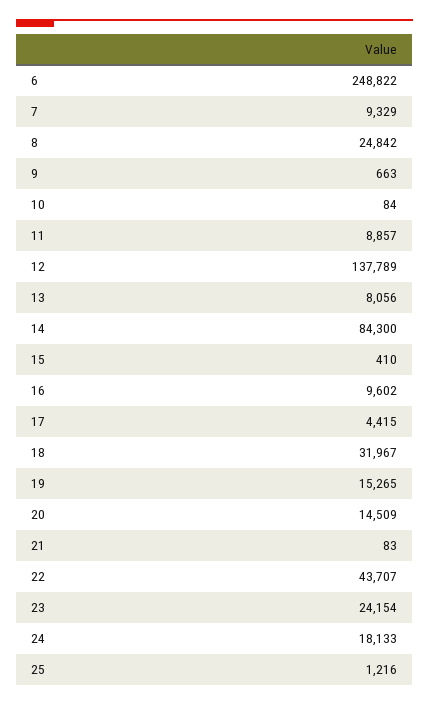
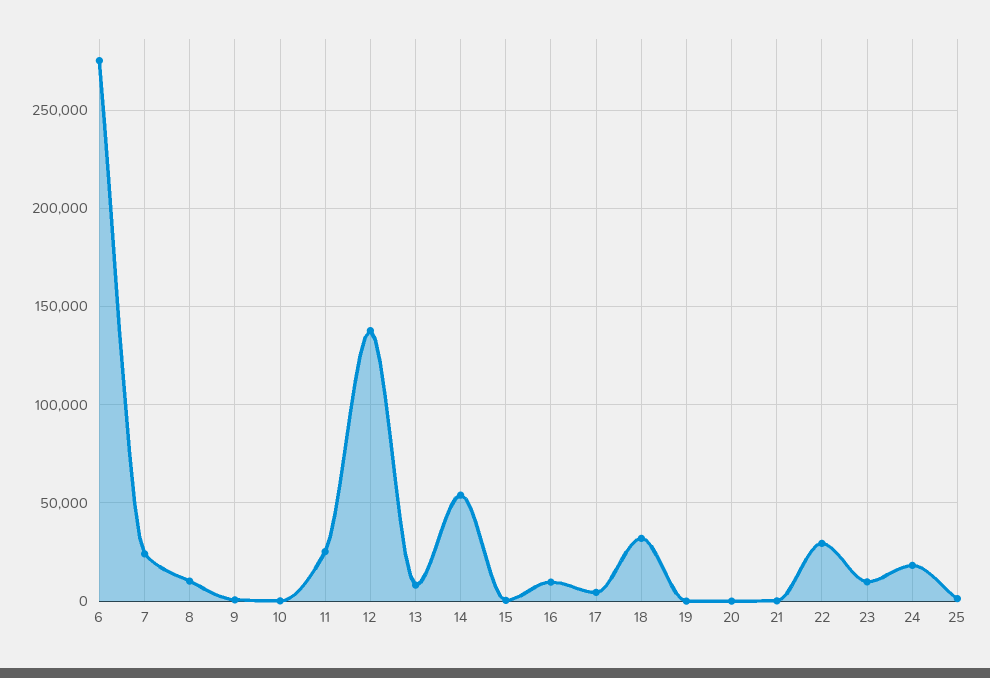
6: 248822 -> 275000
7: 9329 -> 25000
8: 24842 -> 10000
11: 8857 -> 25000
14: 84300 -> 55000
19: 15265 -> 0
20: 14509 -> 0
22: 43707 -> 30000
23: 24154 -> 10000

